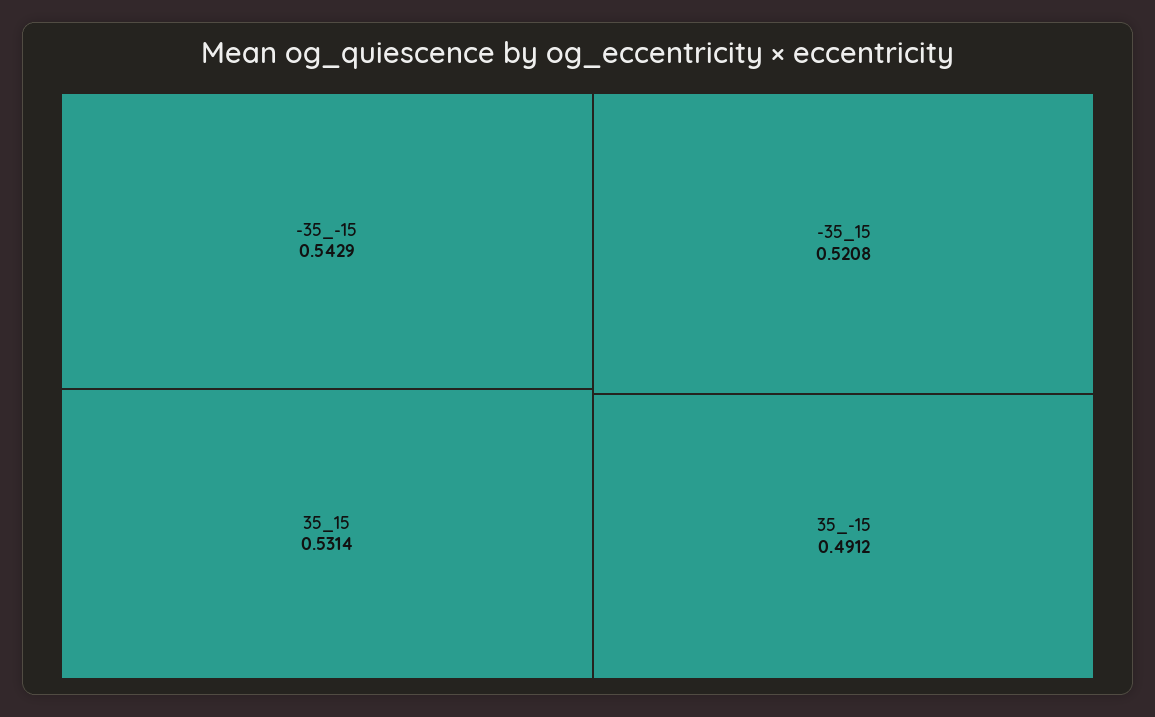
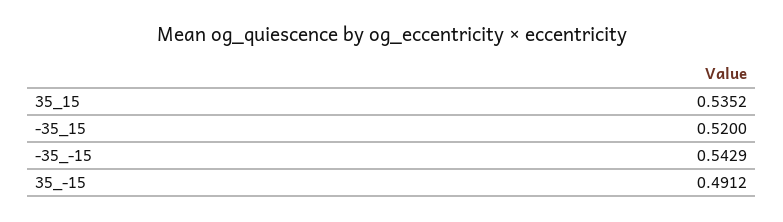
35_15: 0.5314 -> 0.5352
-35_15: 0.5208 -> 0.52

